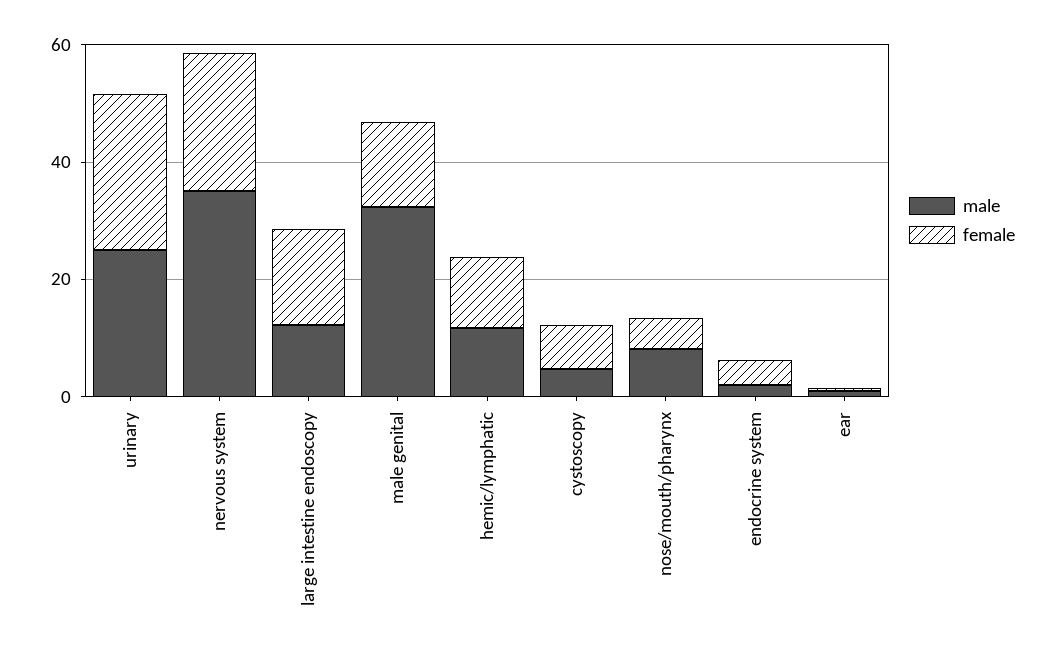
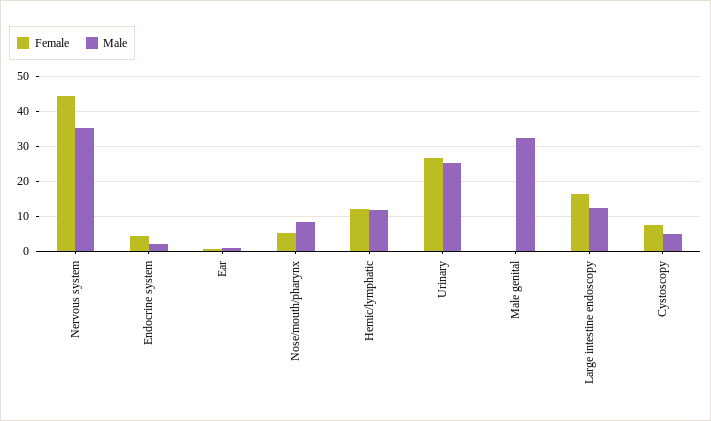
female, nervous system: 25 -> 44
female, male genital: 15 -> 0

